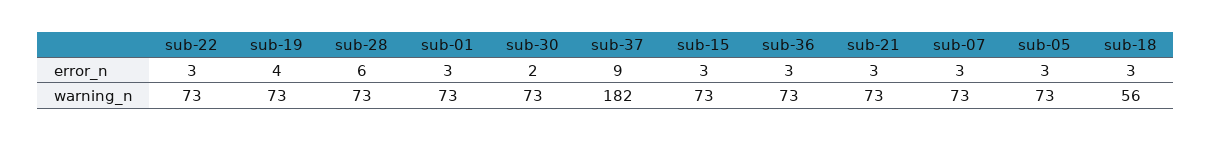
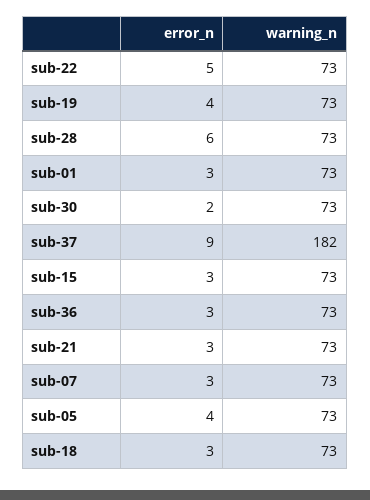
sub-22, error_n: 3 -> 5
sub-05, error_n: 3 -> 4
sub-18, warning_n: 56 -> 73

